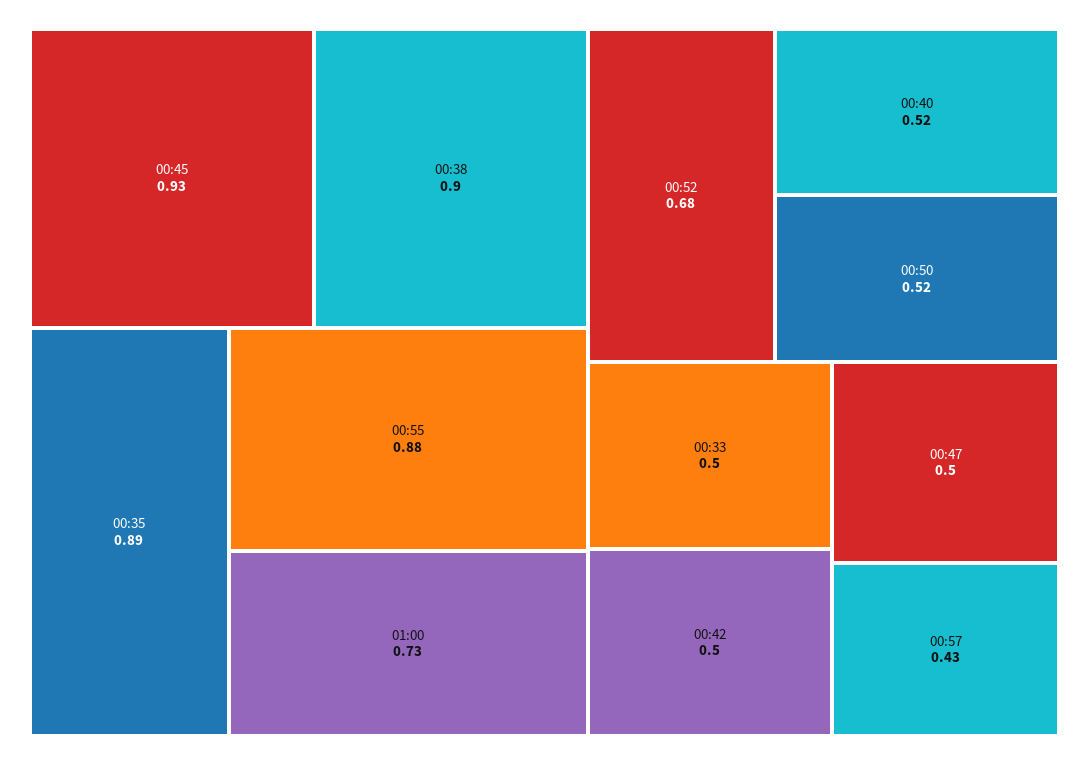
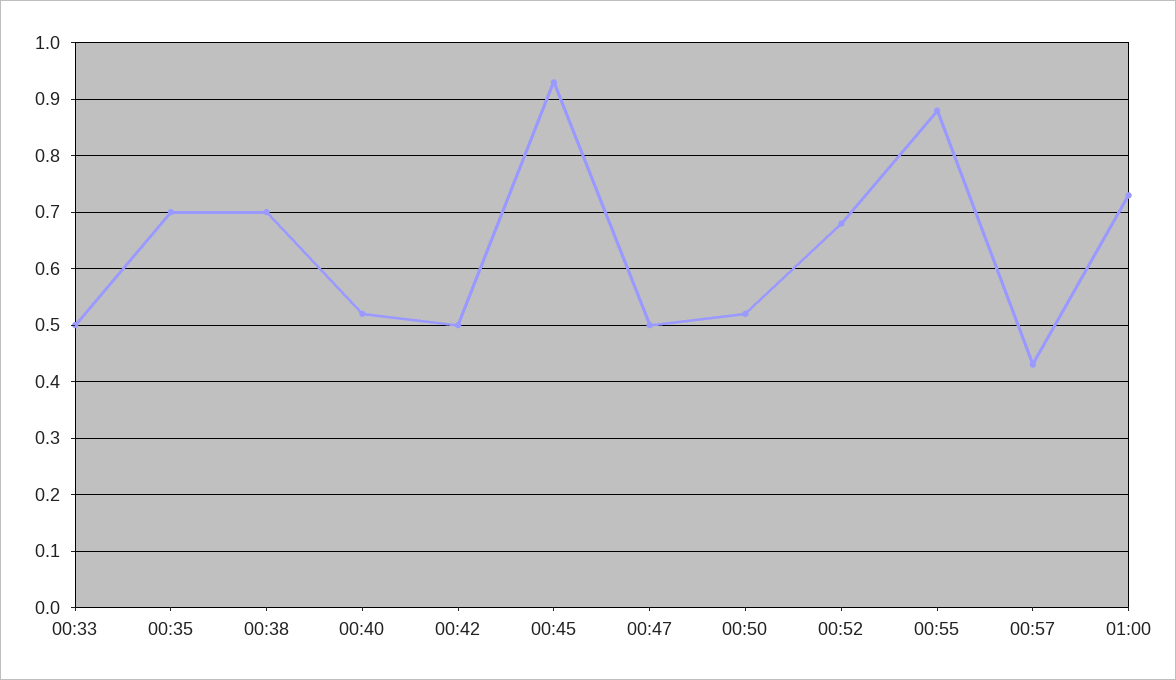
00:38: 0.9 -> 0.7
00:35: 0.89 -> 0.7

